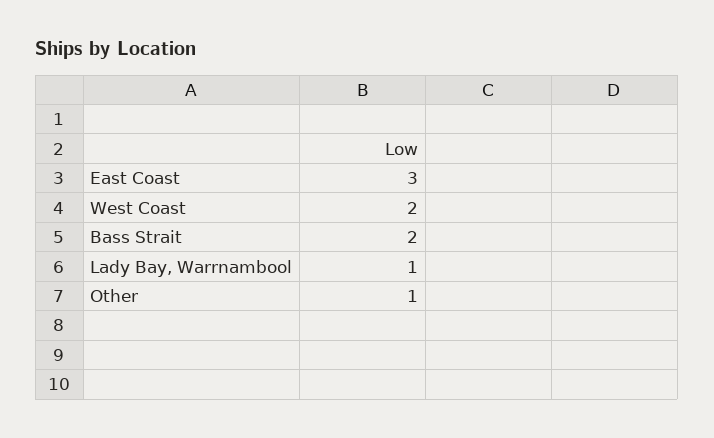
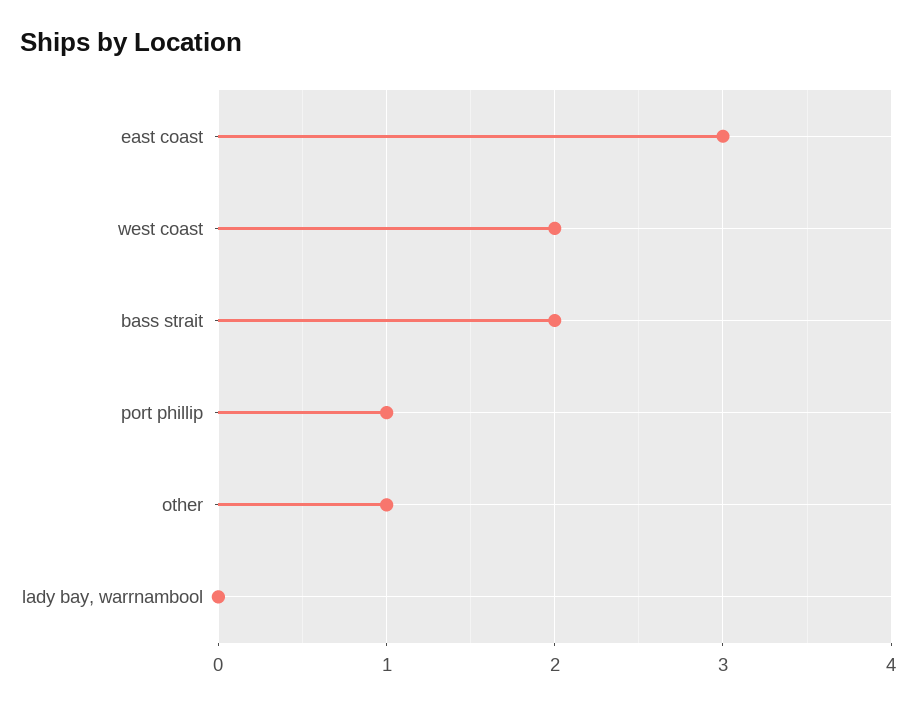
Lady Bay, Warrnambool: 1 -> 0
port phillip: none -> 1

